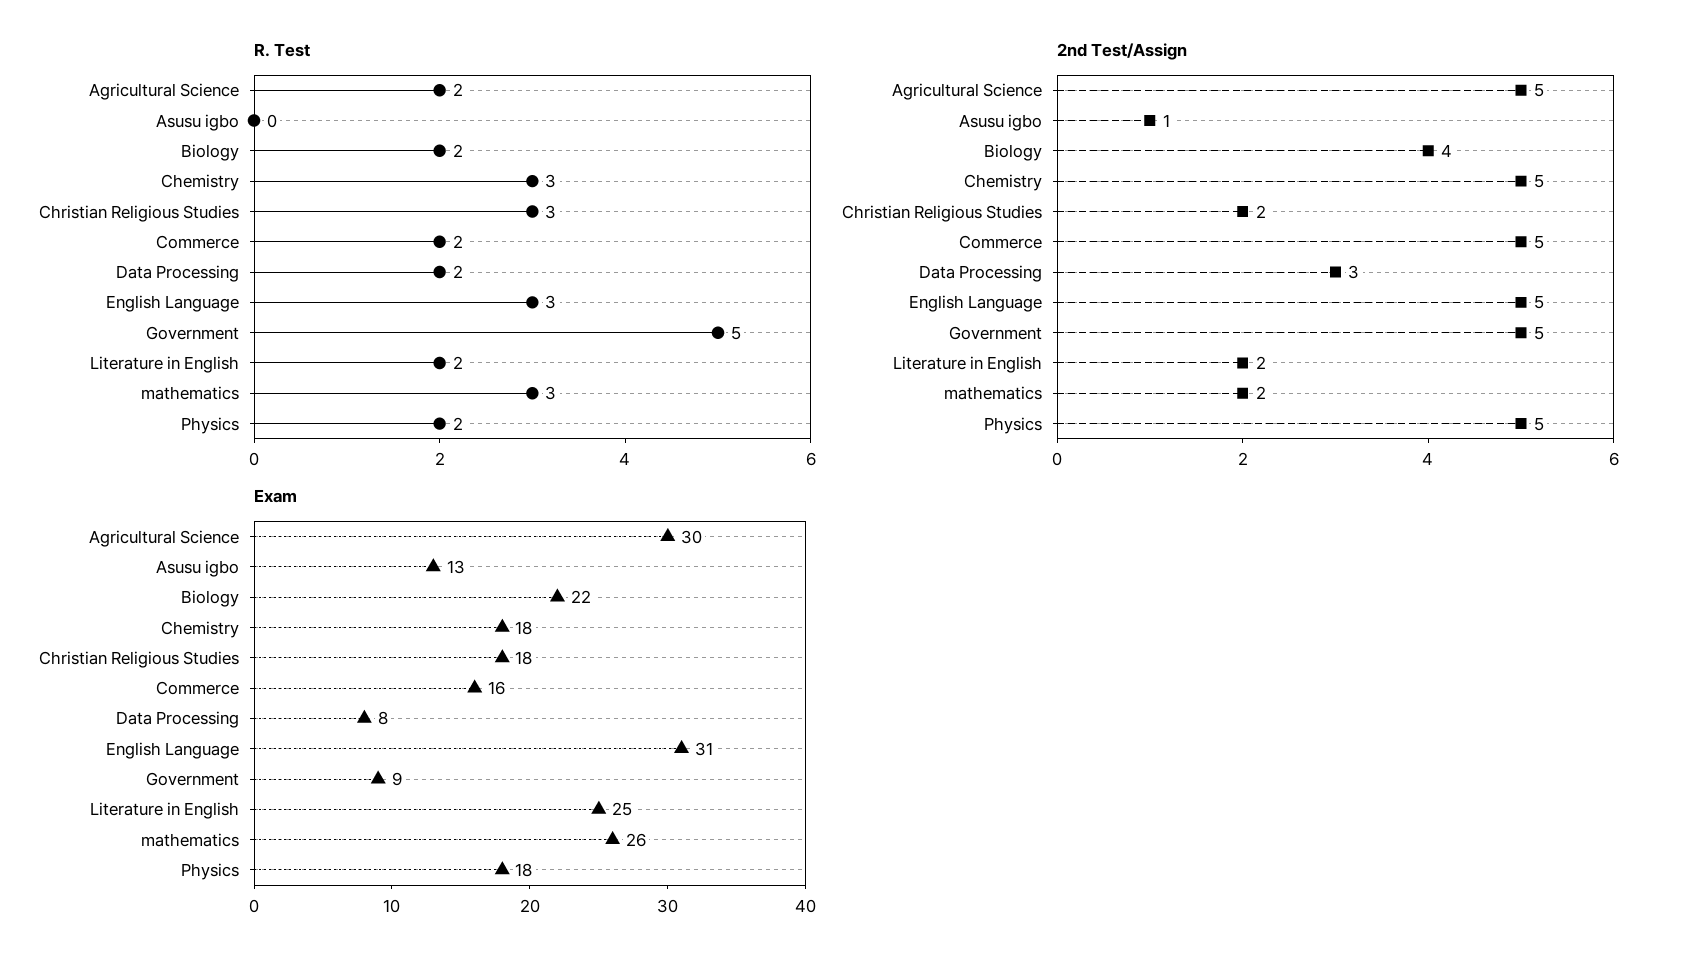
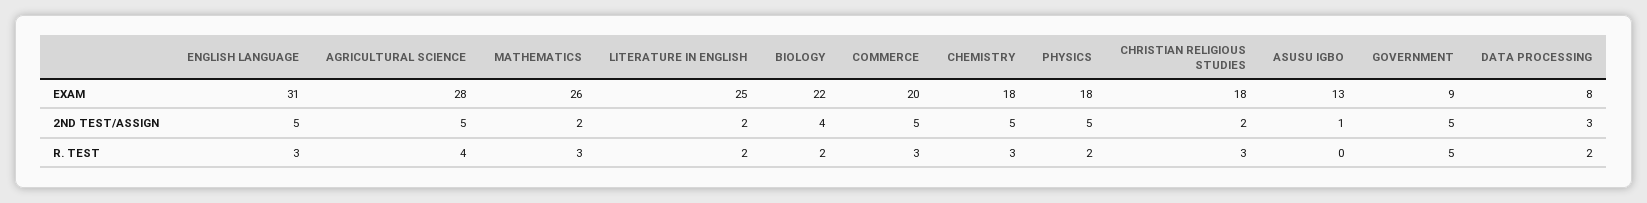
R. Test, Agricultural Science: 2 -> 4
R. Test, Commerce: 2 -> 3
Exam, Agricultural Science: 30 -> 28
Exam, Commerce: 16 -> 20

